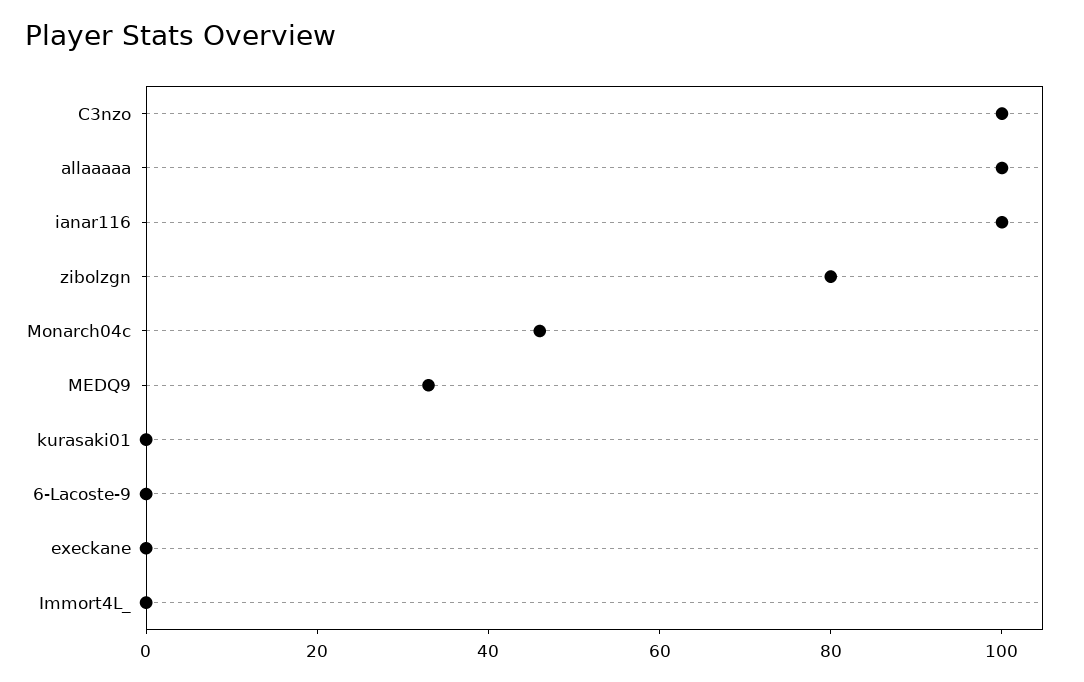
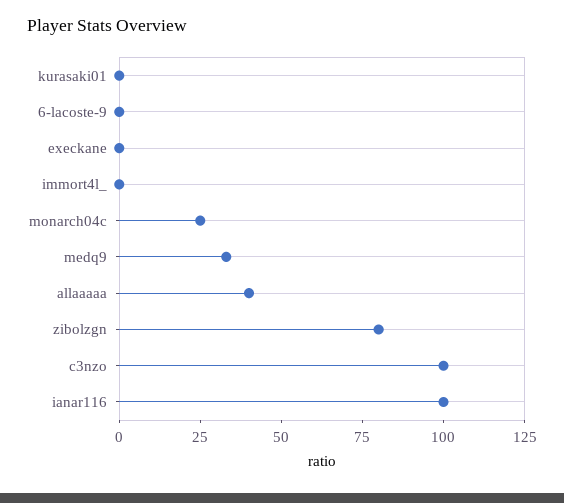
allaaaaa: 100 -> 40
Monarch04c: 45 -> 25

